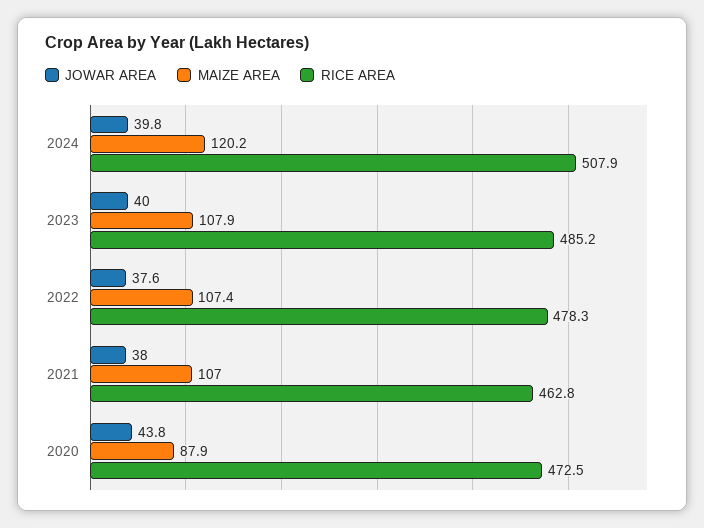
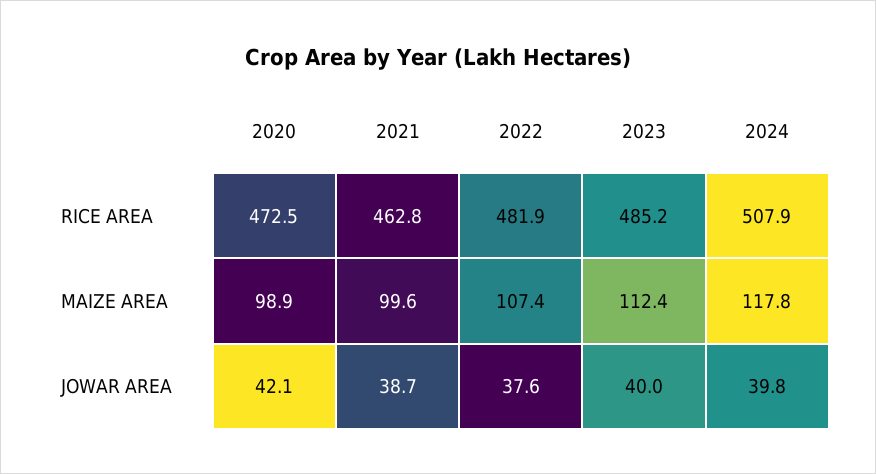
MAIZE AREA, 2024: 120.2 -> 117.8
MAIZE AREA, 2023: 107.9 -> 112.4
RICE AREA, 2022: 478.3 -> 481.9
JOWAR AREA, 2021: 38 -> 38.7
MAIZE AREA, 2021: 107 -> 99.6
JOWAR AREA, 2020: 43.8 -> 42.1
MAIZE AREA, 2020: 87.9 -> 98.9

